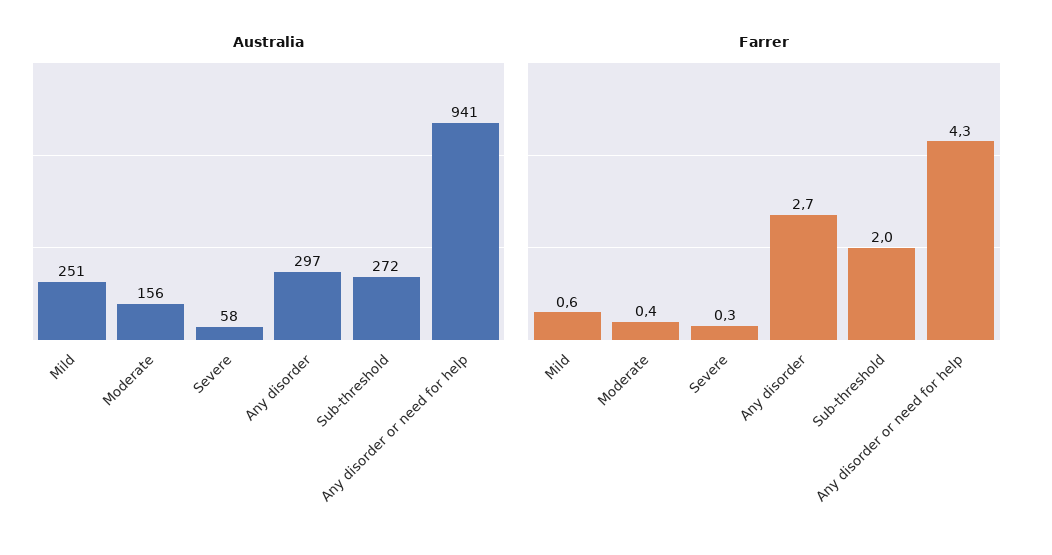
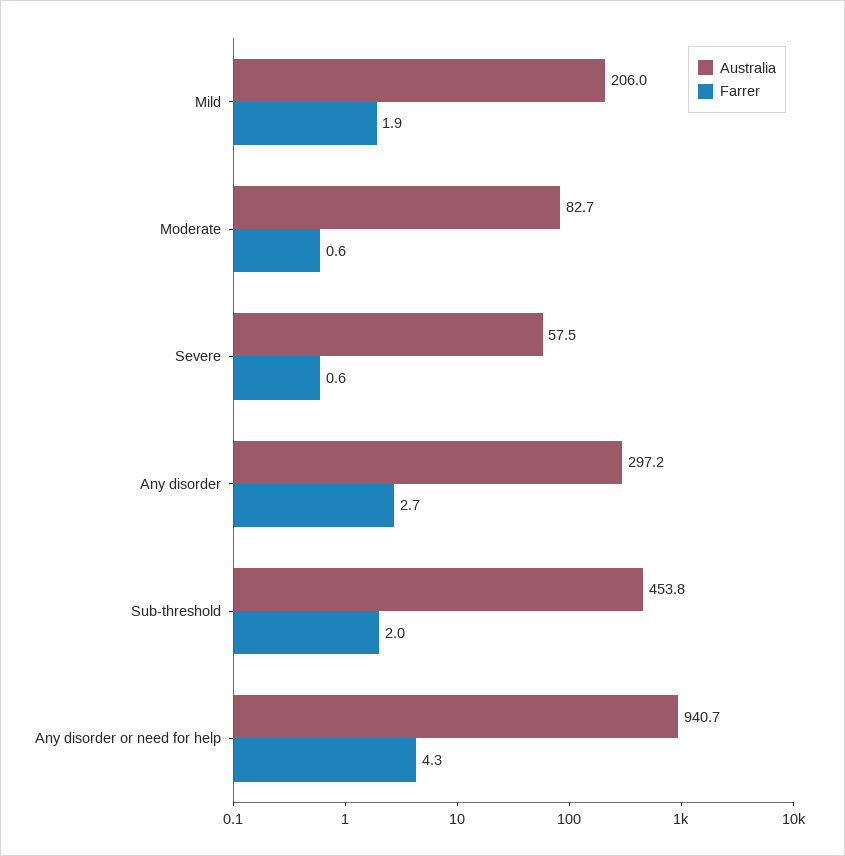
Australia, Mild: 251 -> 206
Australia, Moderate: 156 -> 82.7
Australia, Sub-threshold: 272 -> 453.8
Farrer, Mild: 0.6 -> 1.9
Farrer, Moderate: 0.4 -> 0.6
Farrer, Severe: 0.3 -> 0.6

